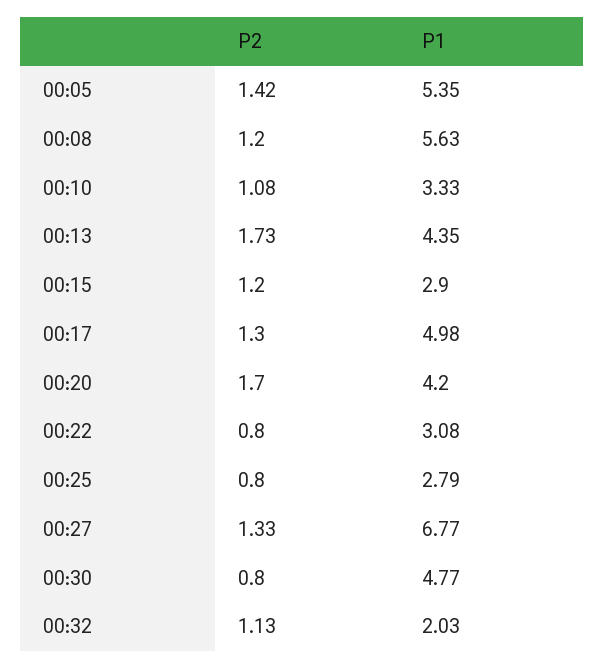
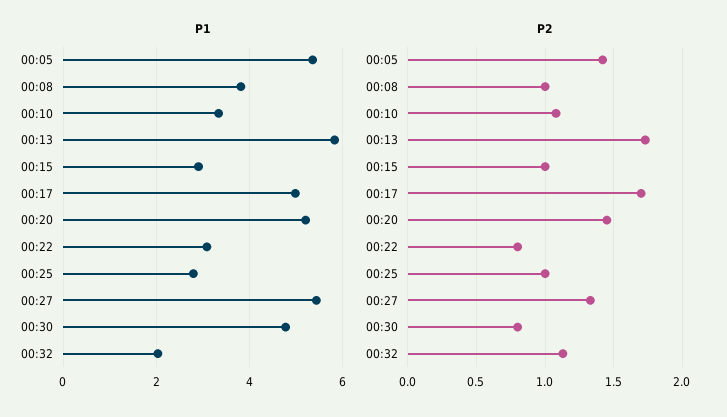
P2, 00:08: 1.2 -> 1
P1, 00:08: 5.63 -> 3.8
P1, 00:13: 4.35 -> 5.8
P2, 00:15: 1.2 -> 1
P2, 00:17: 1.3 -> 1.7
P2, 00:20: 1.7 -> 1.45
P1, 00:20: 4.2 -> 5.2
P2, 00:25: 0.8 -> 1
P1, 00:27: 6.77 -> 5.4

